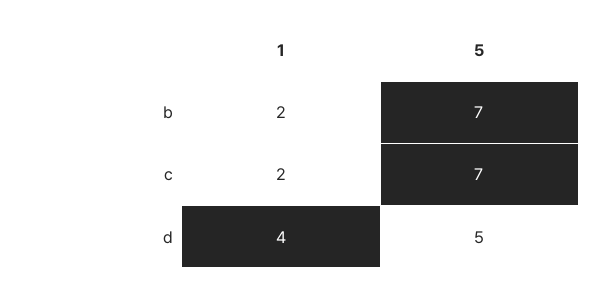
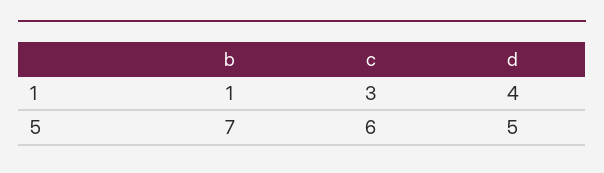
1, b: 2 -> 1
1, c: 2 -> 3
5, c: 7 -> 6

